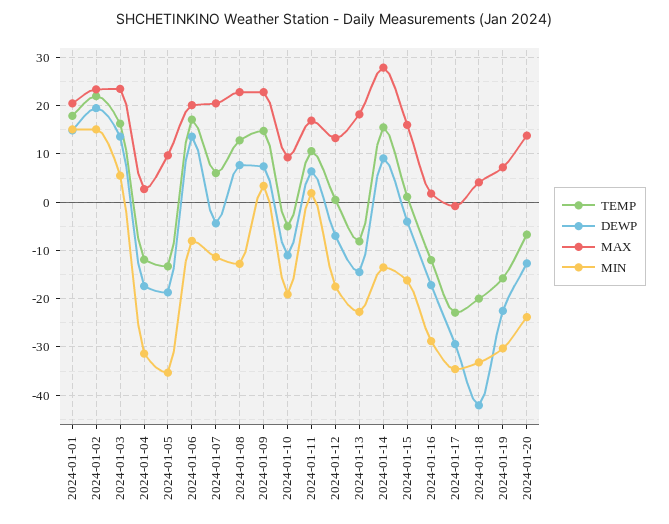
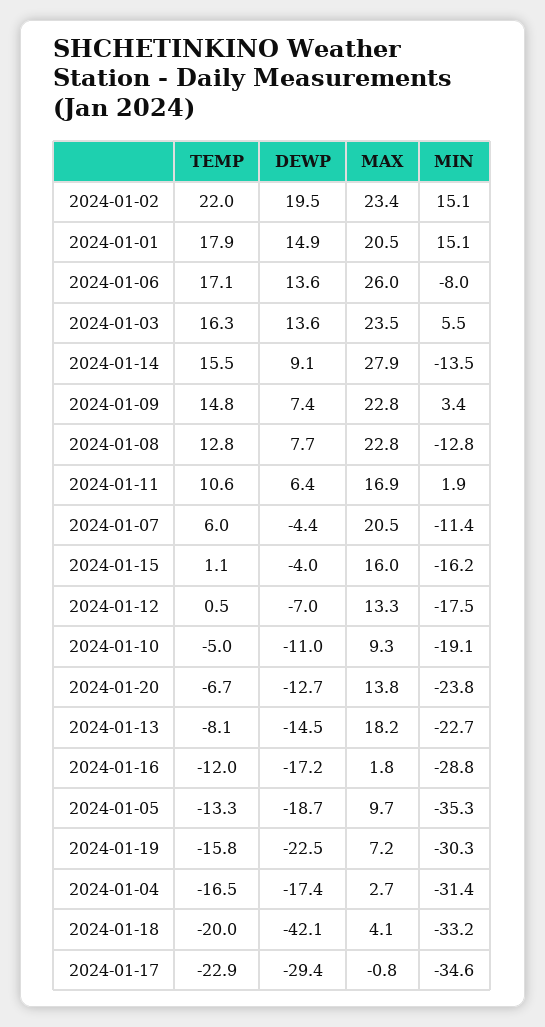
TEMP, 2024-01-04: -12 -> -16.5
MAX, 2024-01-06: 20 -> 26

